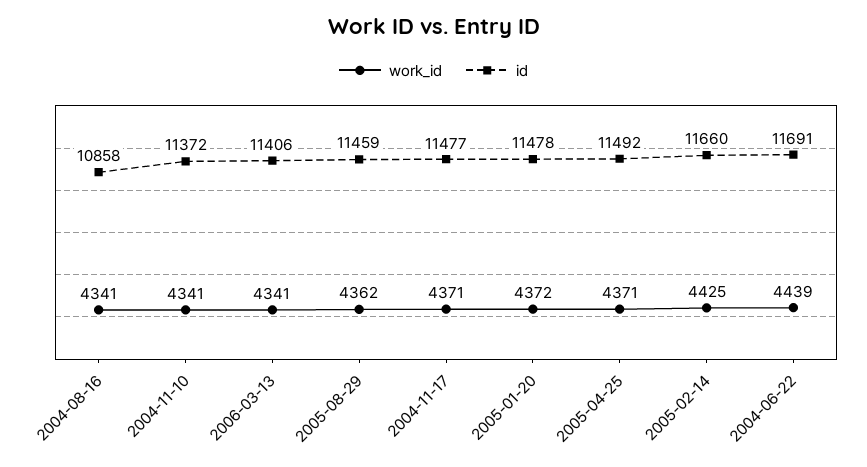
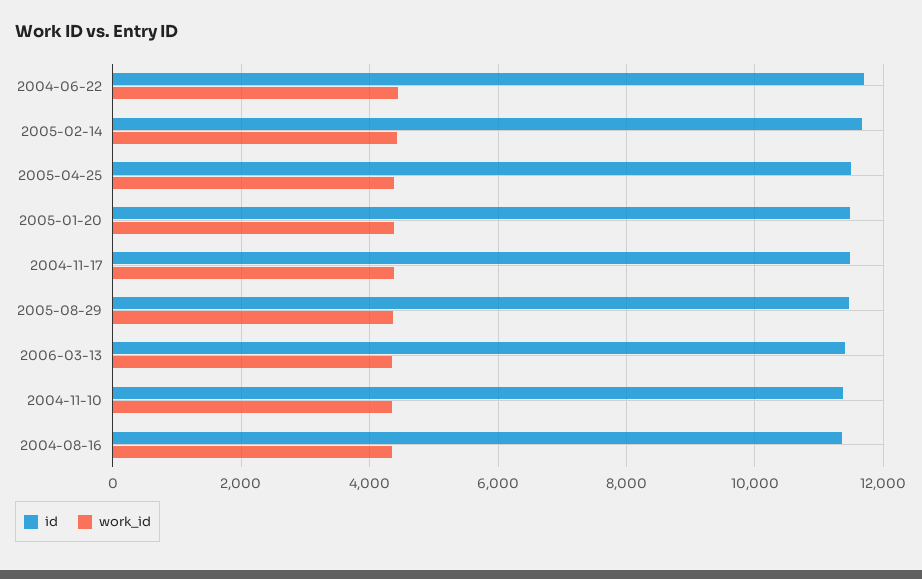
id, 2004-08-16: 10858 -> 11400

